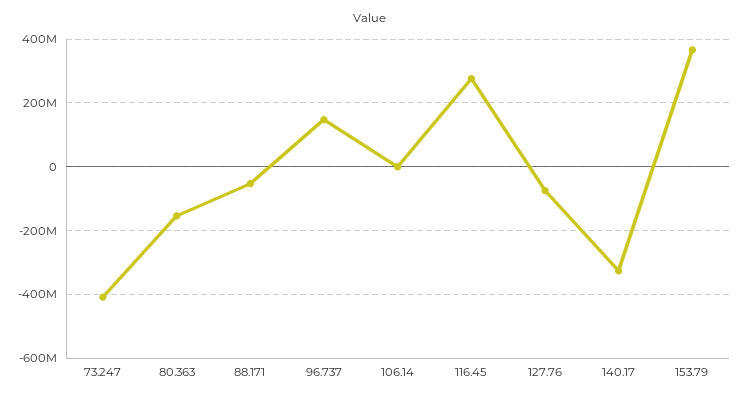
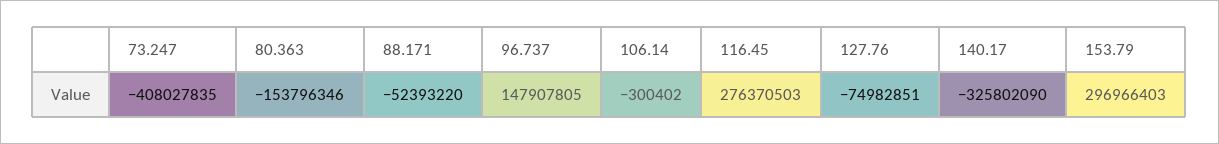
153.79: 360000000 -> 296966403

